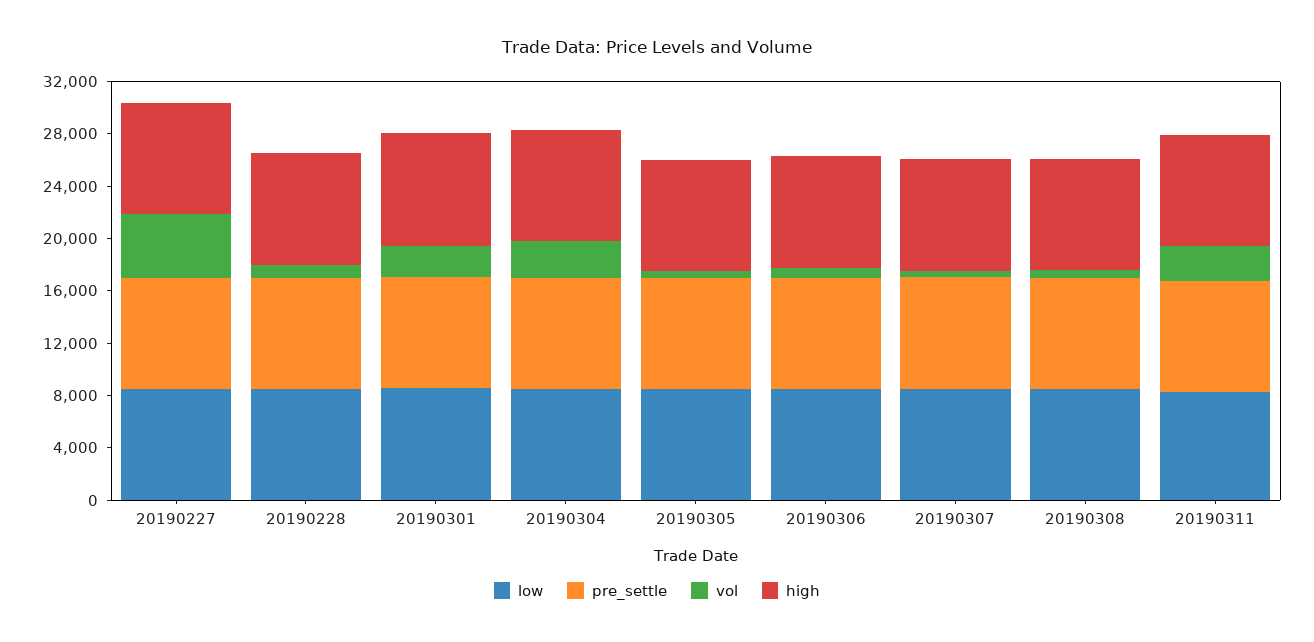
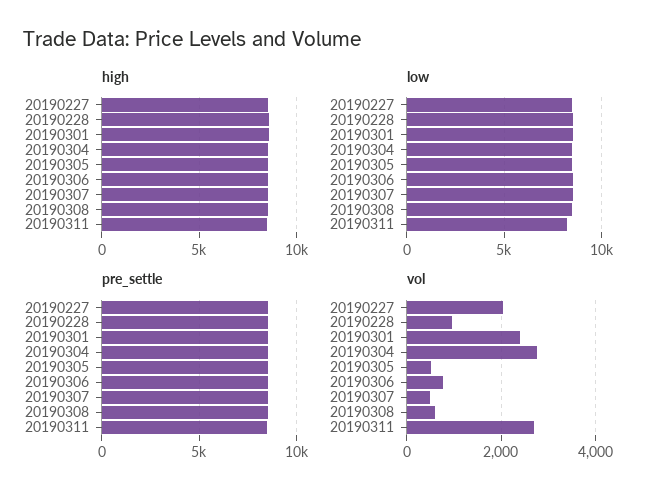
vol, 20190227: 5000 -> 2000

